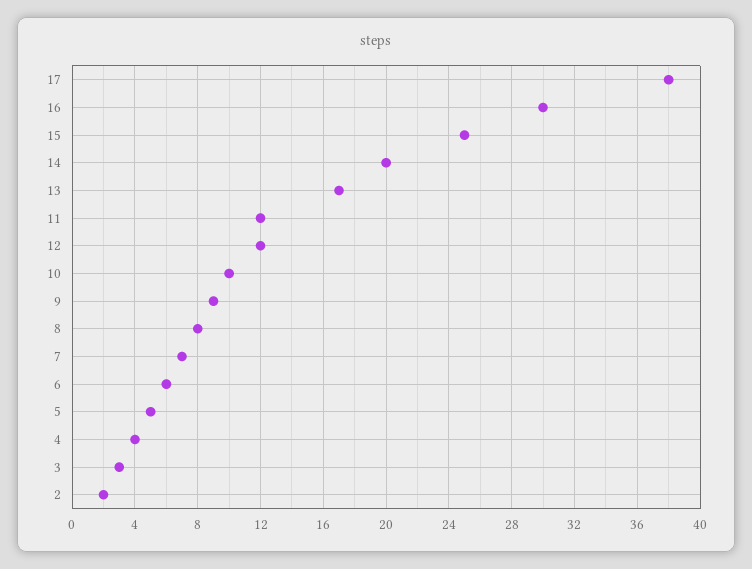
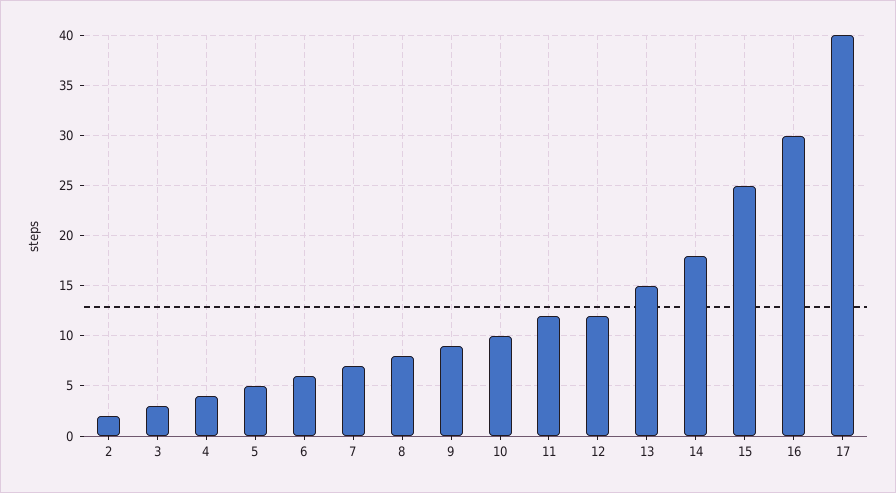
17: 38 -> 40
14: 20 -> 18
13: 17 -> 15

